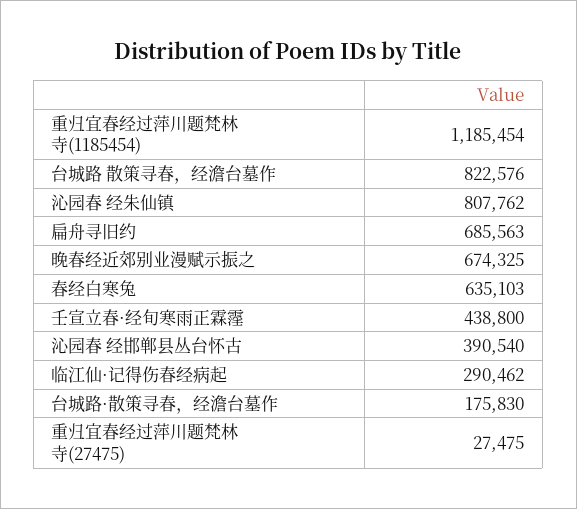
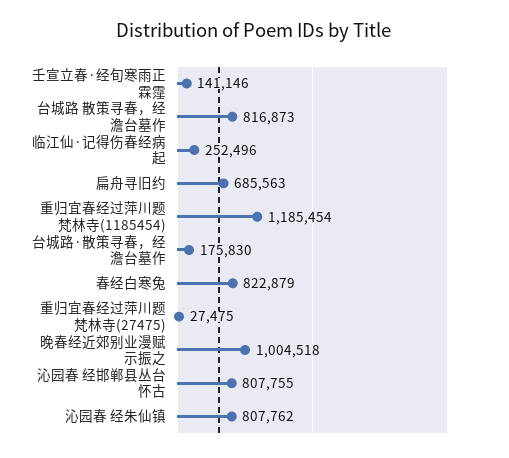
台城路 散策寻春，经澹台墓作: 822576 -> 816873
晚春经近郊别业漫赋示振之: 674325 -> 1004518
春经白寒兔: 635103 -> 822879
壬宣立春·经旬寒雨正霖霪: 438800 -> 141146
沁园春 经邯郸县丛台怀古: 390540 -> 807755
临江仙·记得伤春经病起: 290462 -> 252496

